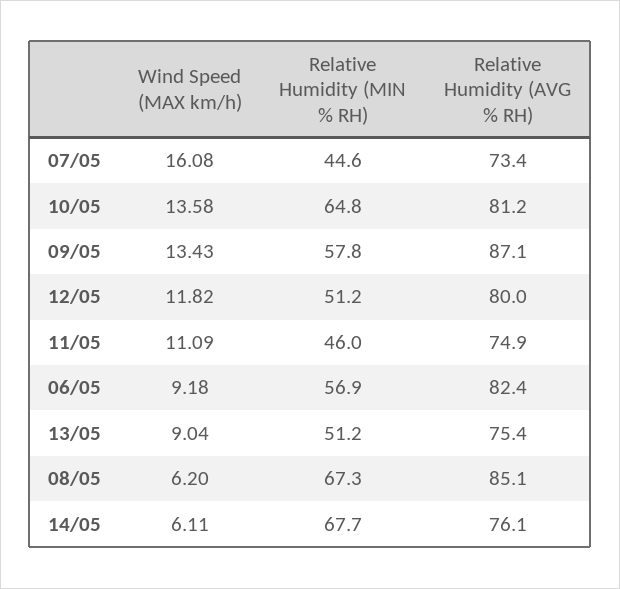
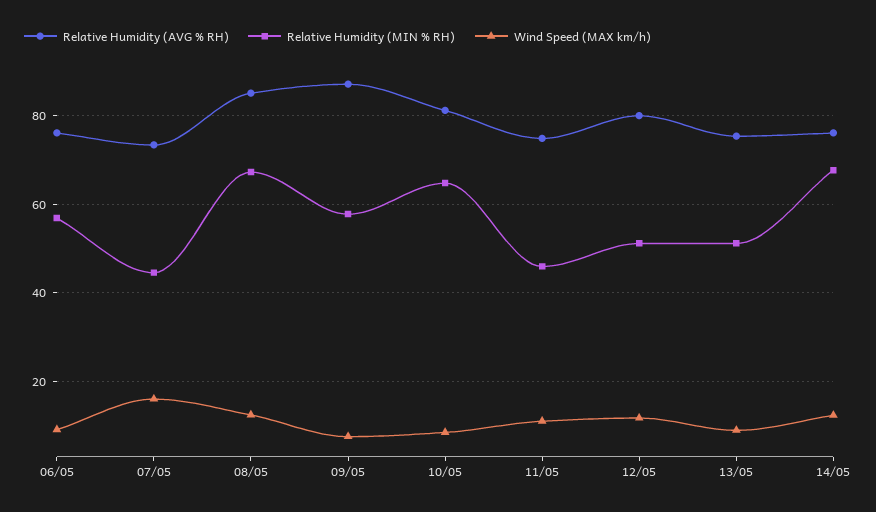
Wind Speed (MAX km/h), 10/05: 13.58 -> 8
Wind Speed (MAX km/h), 09/05: 13.43 -> 8
Relative Humidity (AVG % RH), 06/05: 82.4 -> 76
Wind Speed (MAX km/h), 08/05: 6.2 -> 12
Wind Speed (MAX km/h), 14/05: 6.11 -> 12

